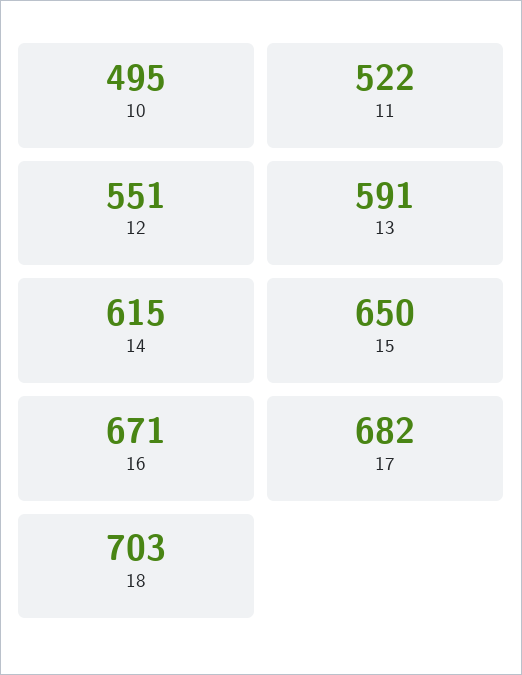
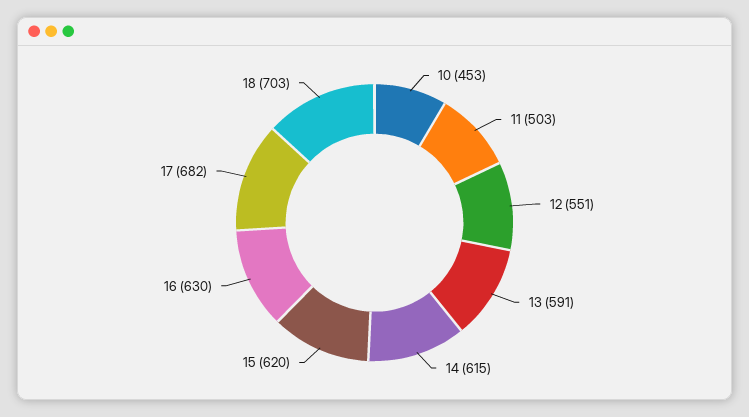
10: 495 -> 453
11: 522 -> 503
15: 650 -> 620
16: 671 -> 630

